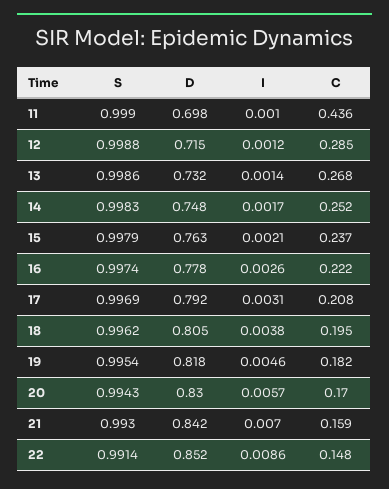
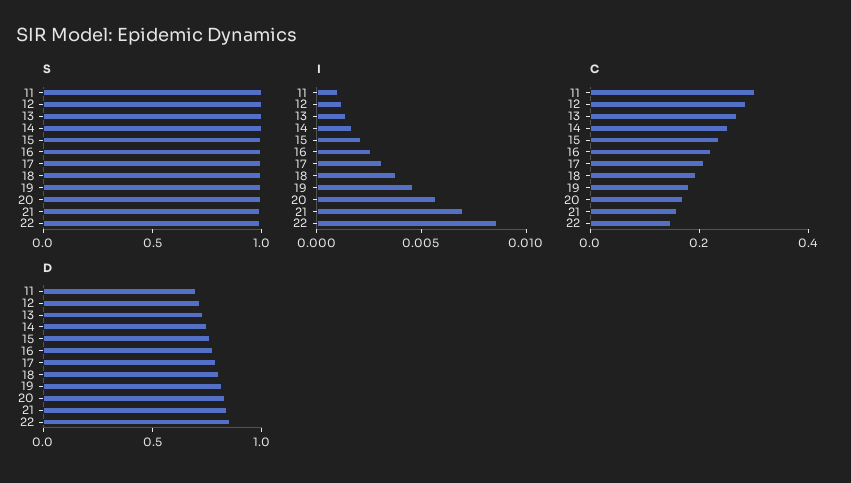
C, 11: 0.436 -> 0.3

